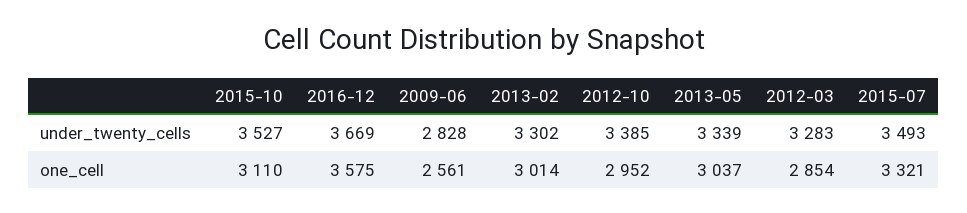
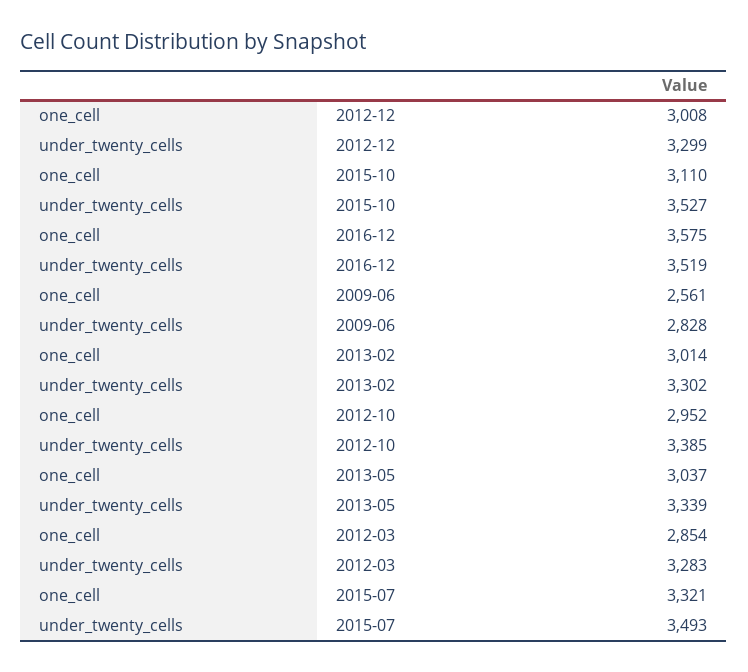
2016-12, under_twenty_cells: 3669 -> 3519
2012-12, one_cell: none -> 3008
2012-12, under_twenty_cells: none -> 3299

